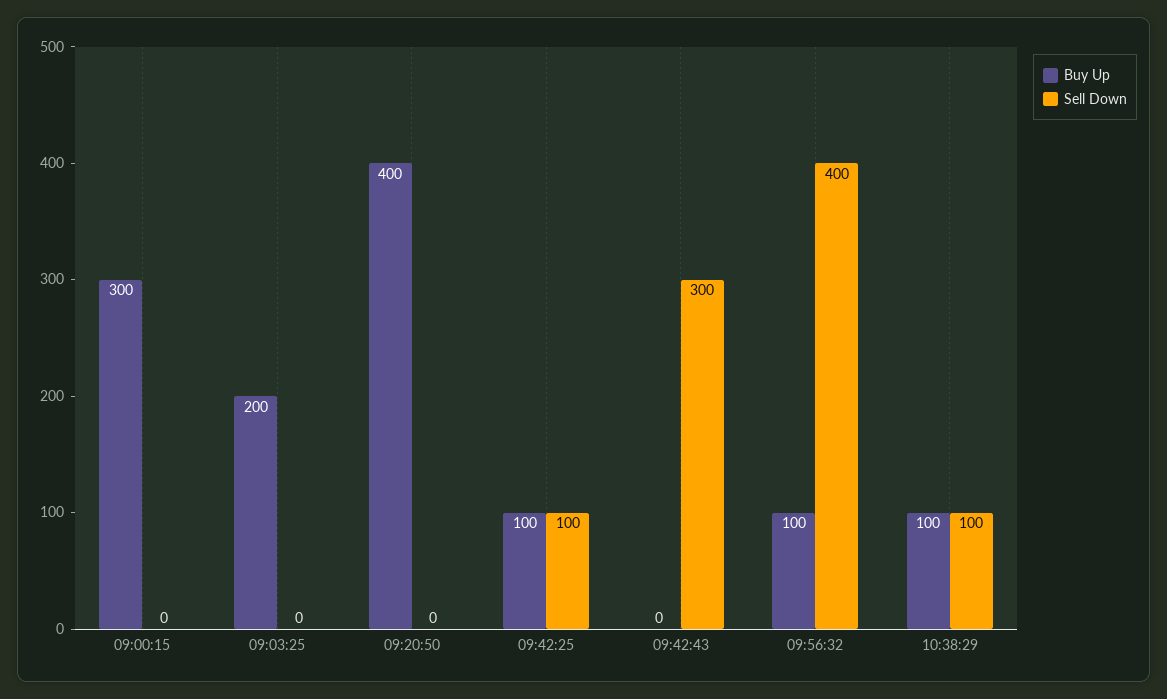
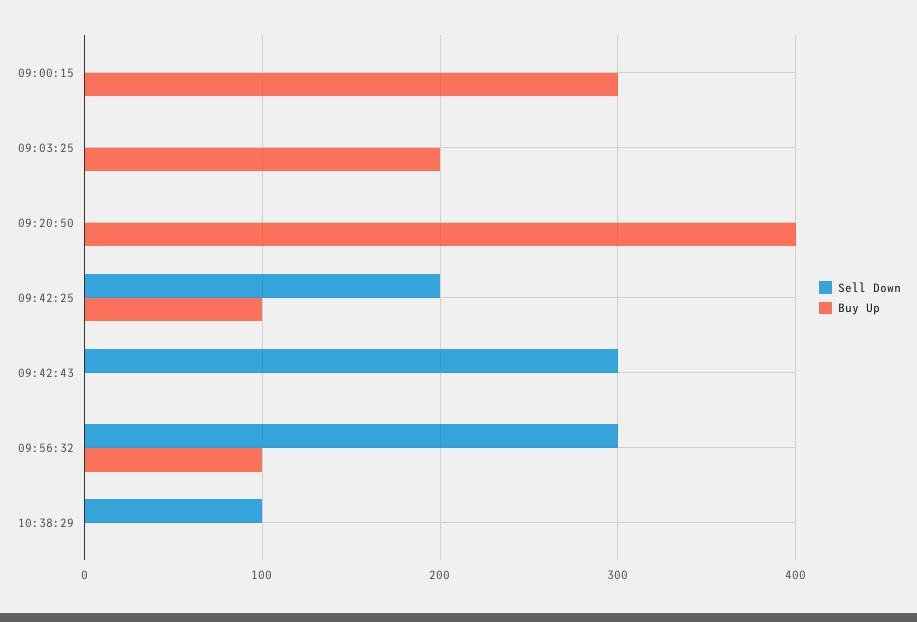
Sell Down, 09:42:25: 100 -> 200
Sell Down, 09:56:32: 400 -> 300
Buy Up, 10:38:29: 100 -> 0

